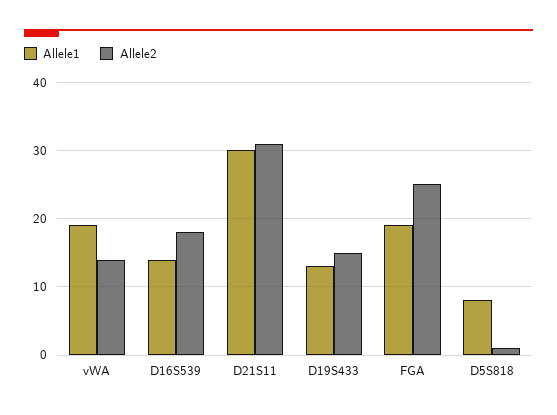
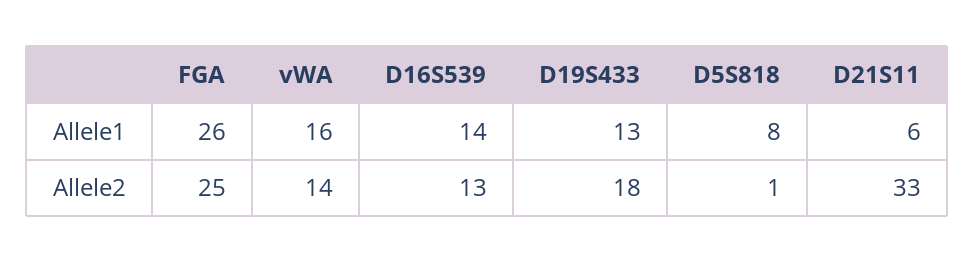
Allele1, vWA: 19 -> 16
Allele2, D16S539: 18 -> 13
Allele1, D21S11: 30 -> 6
Allele2, D21S11: 31 -> 33
Allele2, D19S433: 15 -> 18
Allele1, FGA: 19 -> 26

